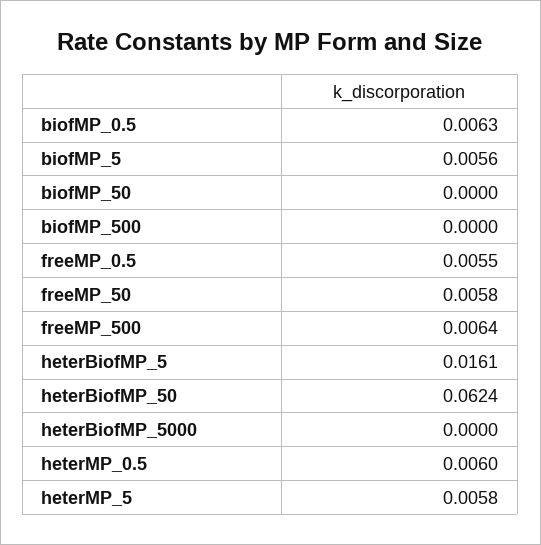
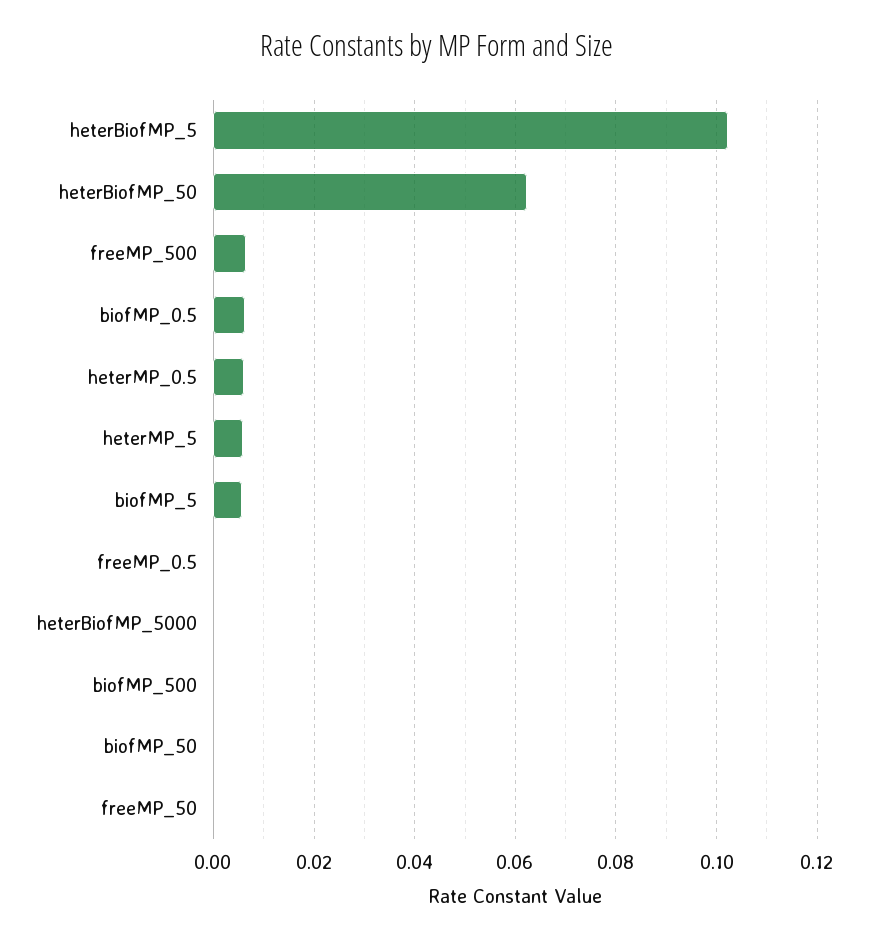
freeMP_0.5: 0.0055 -> 0
freeMP_50: 0.0058 -> 0
heterBiofMP_5: 0.0161 -> 0.102

